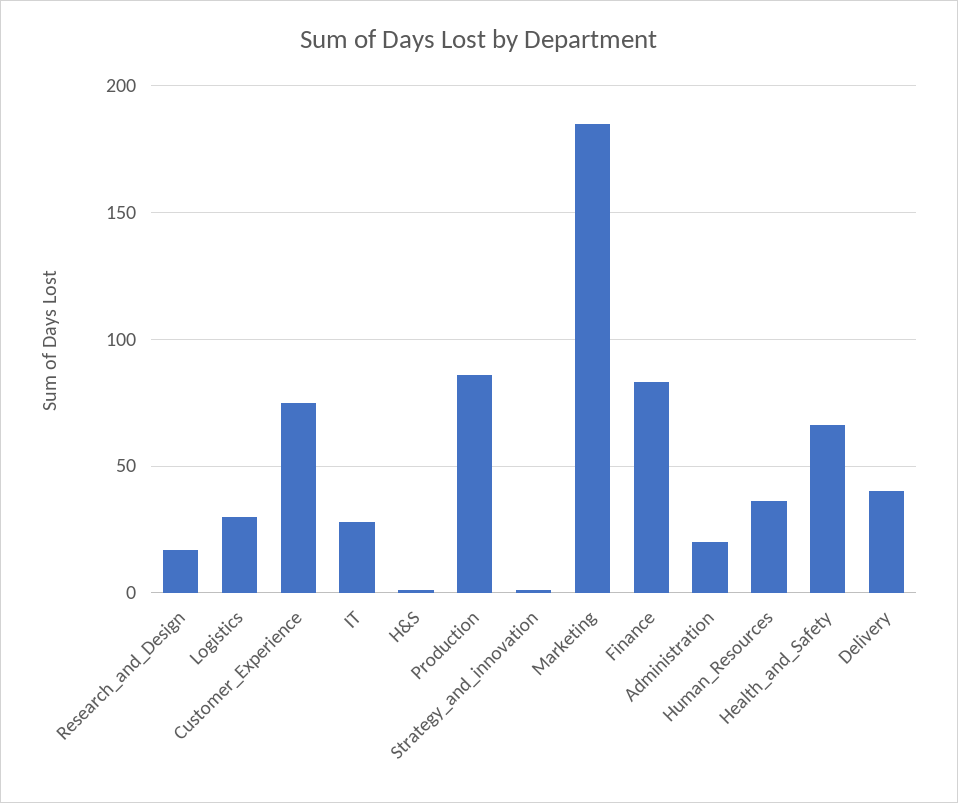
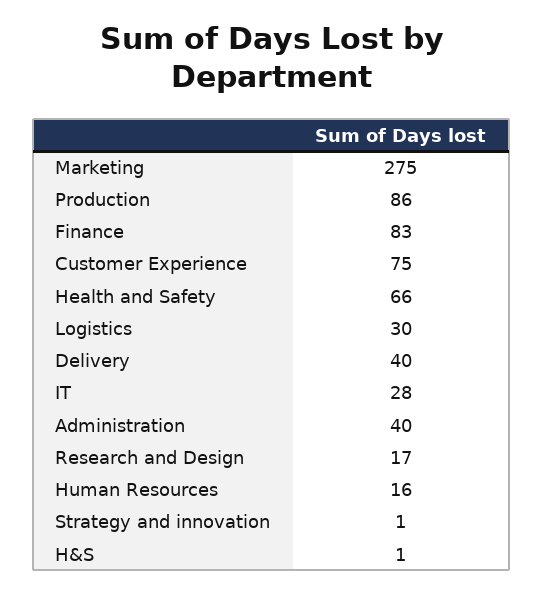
Marketing: 185 -> 275
Administration: 20 -> 40
Human_Resources: 35 -> 16

